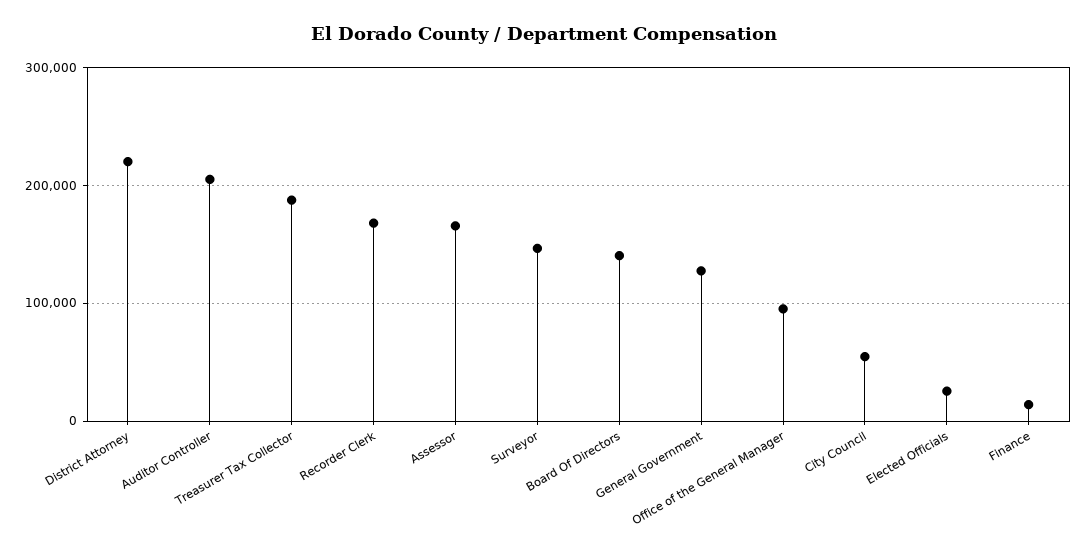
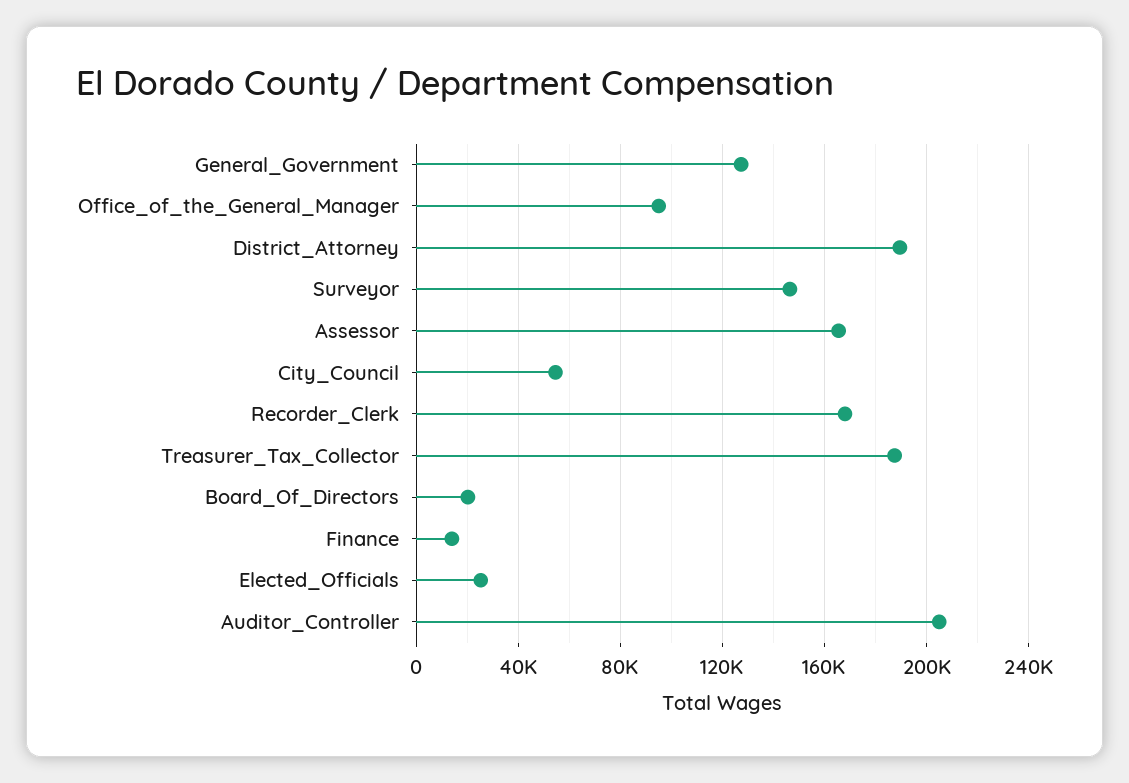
District Attorney: 220000 -> 190000
Board Of Directors: 140000 -> 20000

